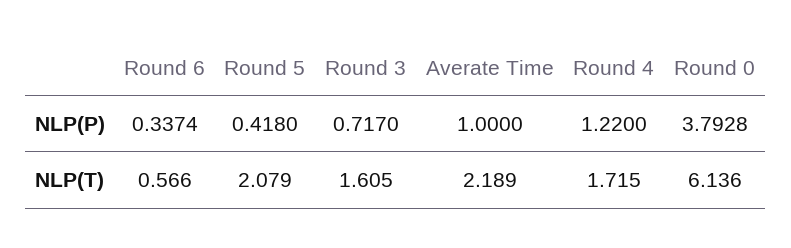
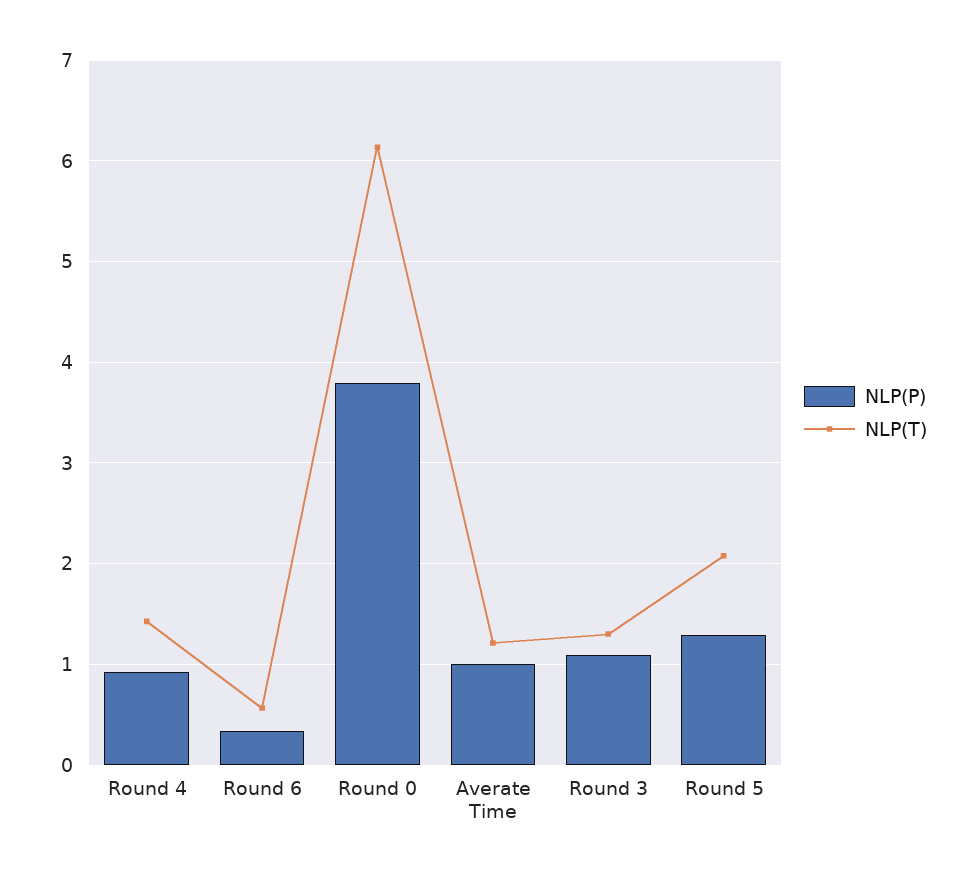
NLP(P), Round 5: 0.418 -> 1.3
NLP(P), Round 3: 0.717 -> 1.1
NLP(P), Round 4: 1.22 -> 0.9
NLP(T), Round 3: 1.605 -> 1.3
NLP(T), Averate Time: 2.189 -> 1.2
NLP(T), Round 4: 1.715 -> 1.4

